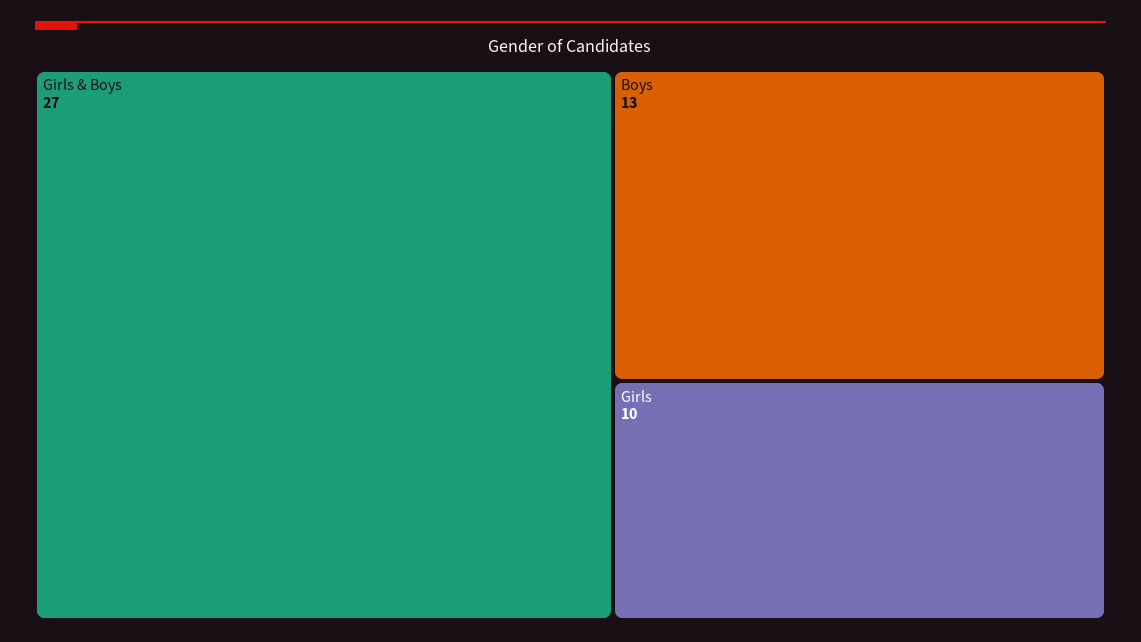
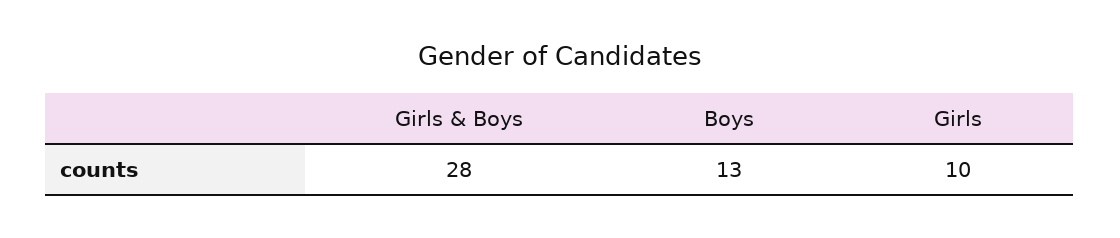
Girls & Boys: 27 -> 28

